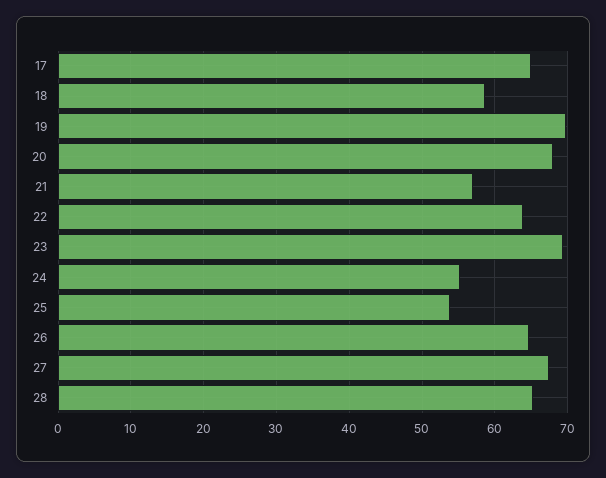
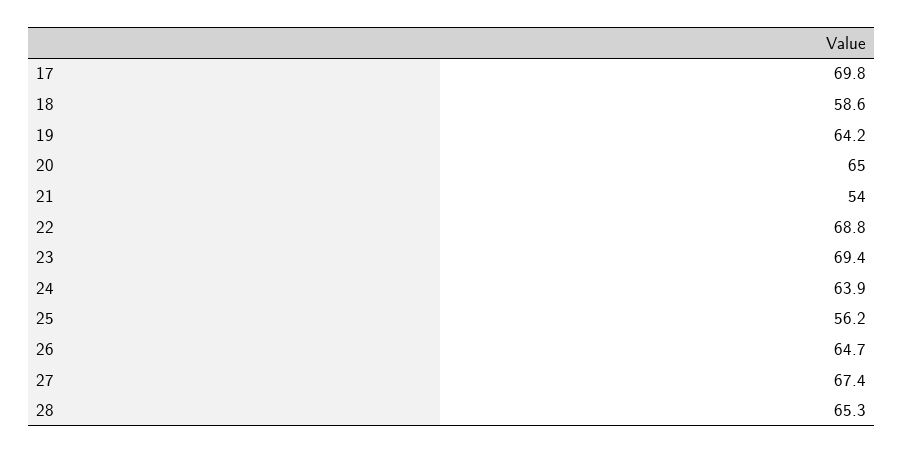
17: 65 -> 69.8
19: 70 -> 64.2
20: 68 -> 65
21: 57 -> 54
22: 64 -> 68.8
24: 55 -> 63.9
25: 54 -> 56.2

